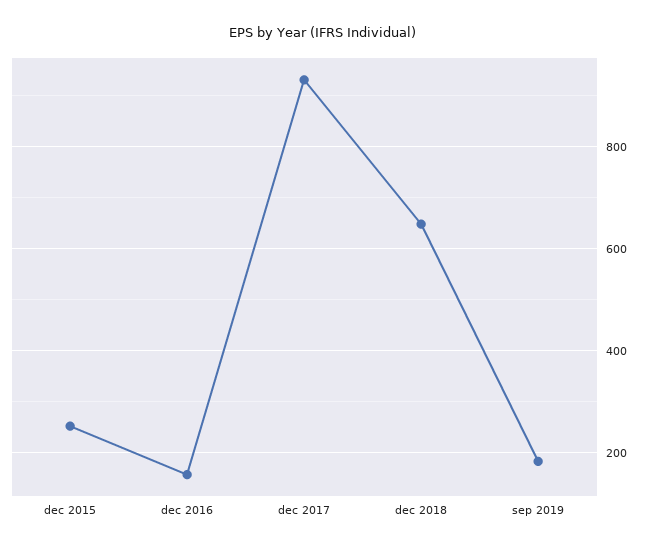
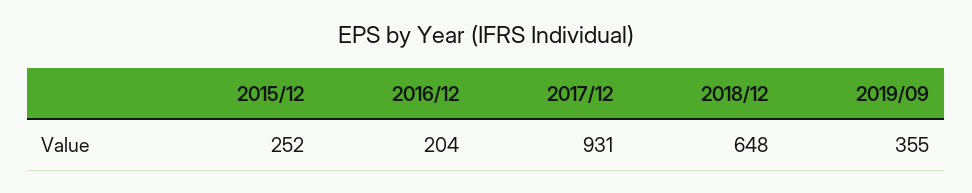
dec 2016: 160 -> 204
sep 2019: 180 -> 355

